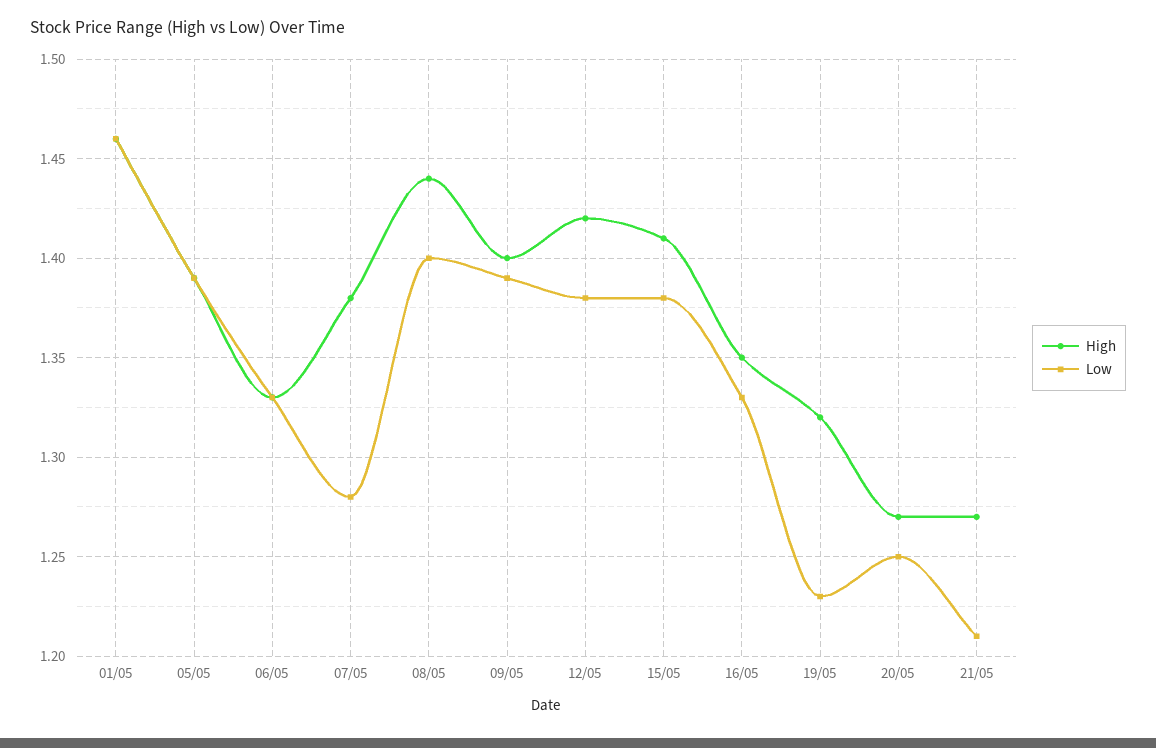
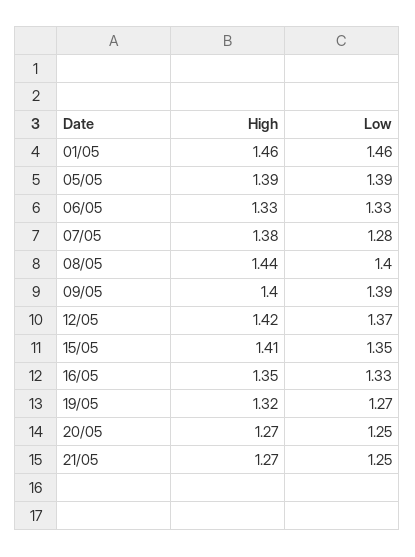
Low, 12/05: 1.38 -> 1.37
Low, 15/05: 1.38 -> 1.35
Low, 19/05: 1.23 -> 1.27
Low, 21/05: 1.21 -> 1.25

